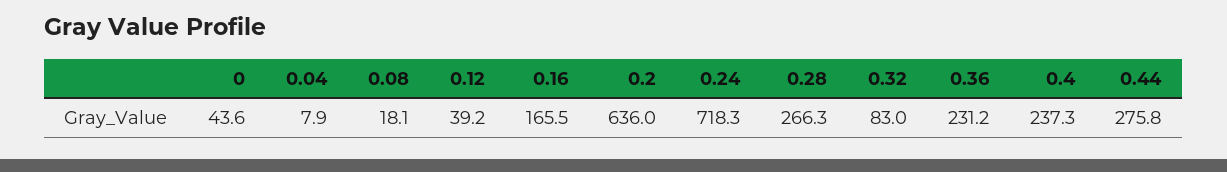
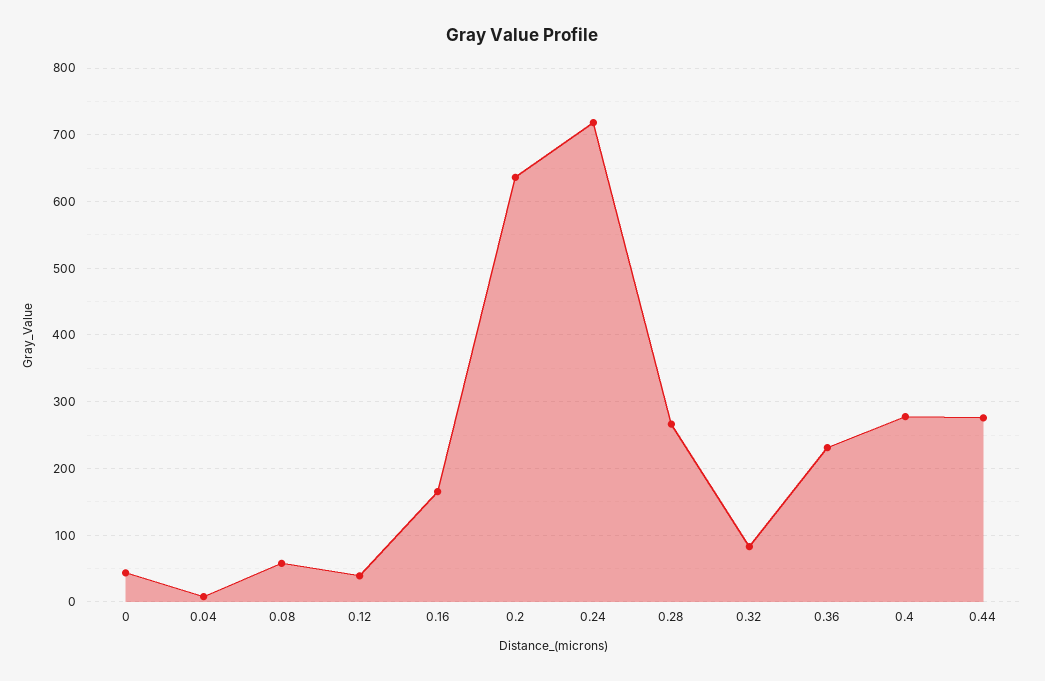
0.08: 18.1 -> 60
0.4: 237.3 -> 280

